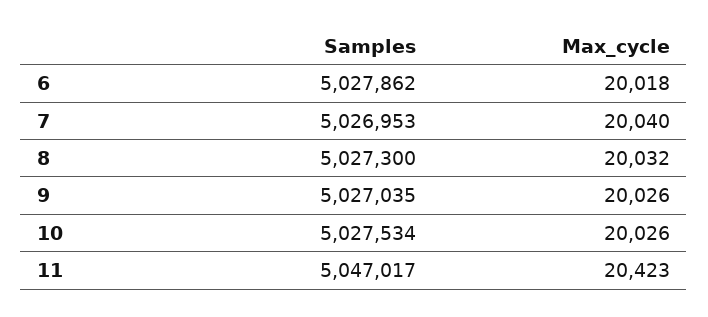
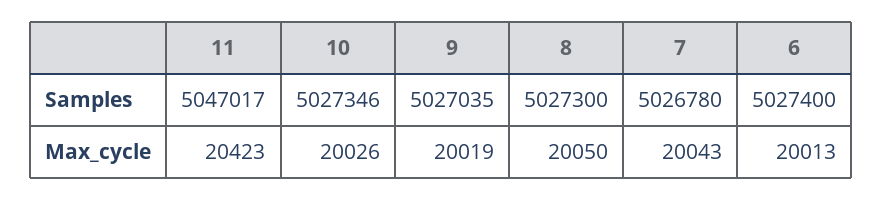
Samples, 6: 5027862 -> 5027400
Max_cycle, 6: 20018 -> 20013
Samples, 7: 5026953 -> 5026780
Max_cycle, 7: 20040 -> 20043
Max_cycle, 8: 20032 -> 20050
Max_cycle, 9: 20026 -> 20019
Samples, 10: 5027534 -> 5027346

